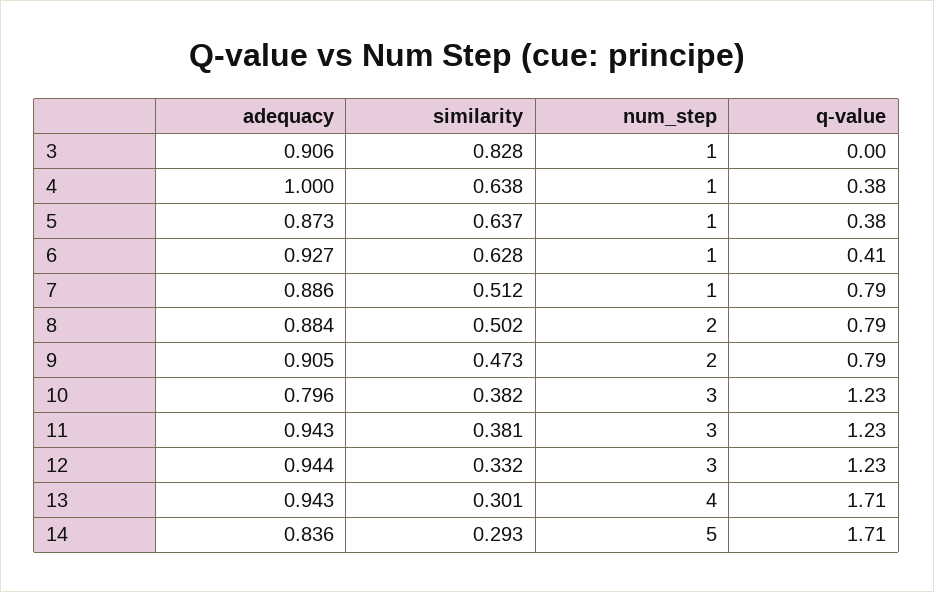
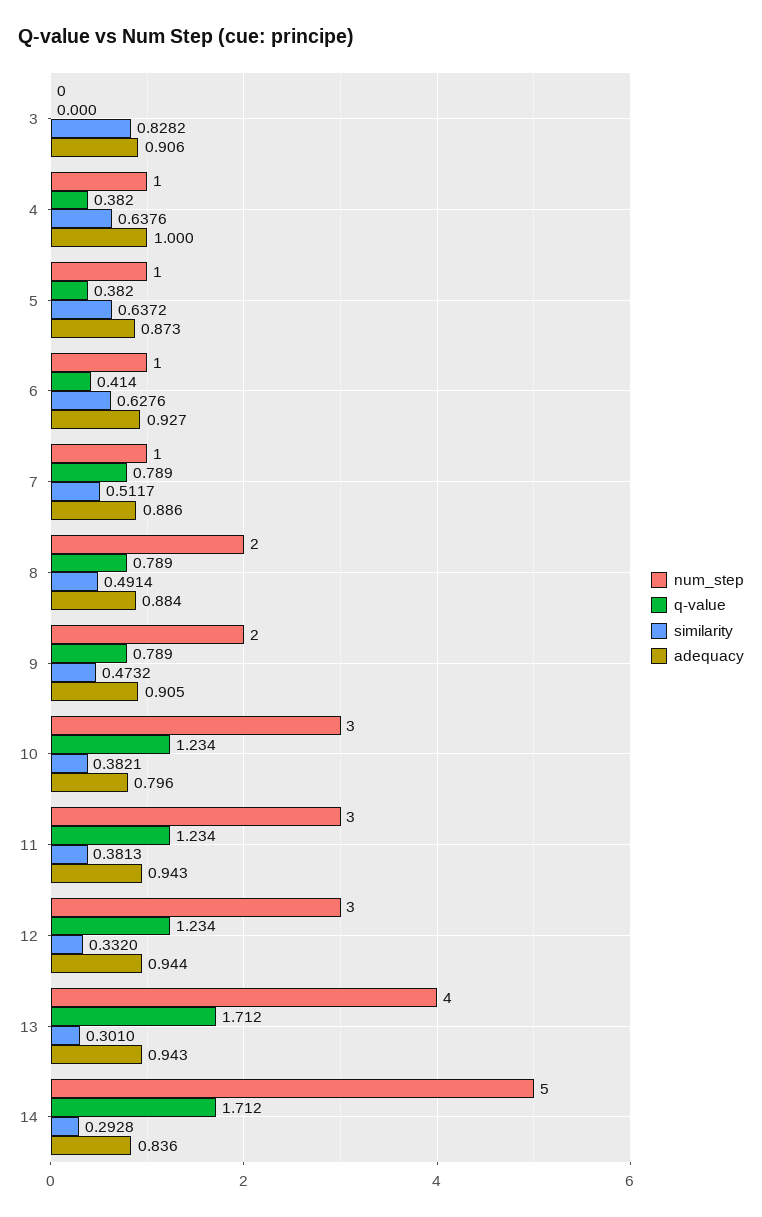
num_step, 3: 1 -> 0
similarity, 8: 0.502 -> 0.4914

